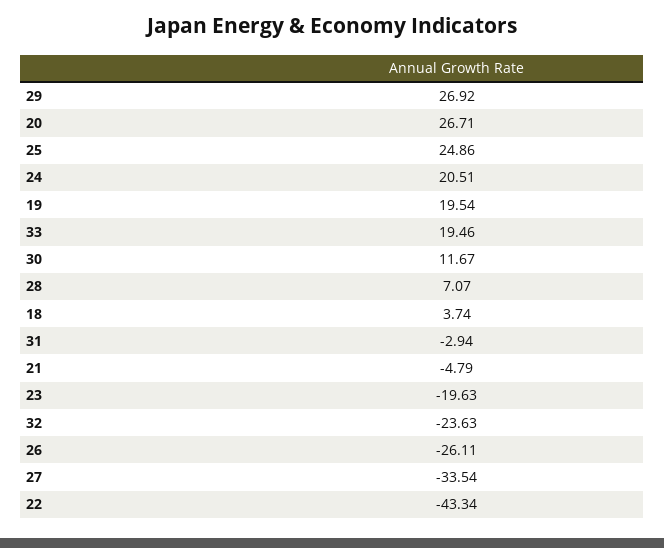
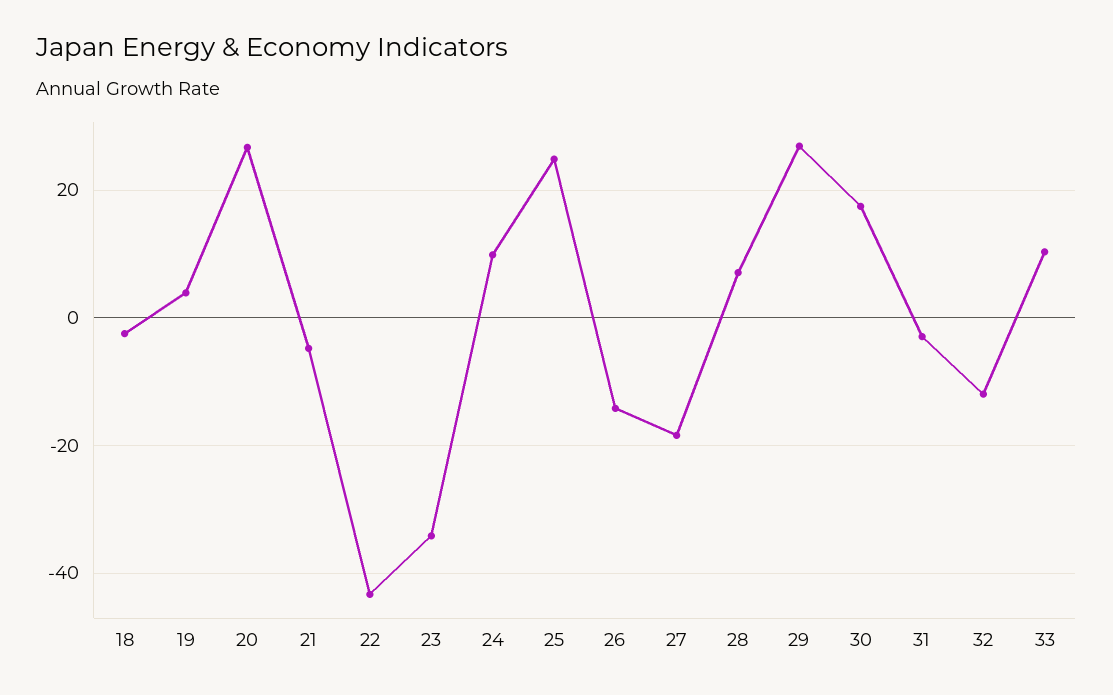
24: 20.51 -> 10
19: 19.54 -> 4
33: 19.46 -> 10
30: 11.67 -> 18
18: 3.74 -> -2
23: -19.63 -> -34
32: -23.63 -> -12
26: -26.11 -> -14
27: -33.54 -> -18

